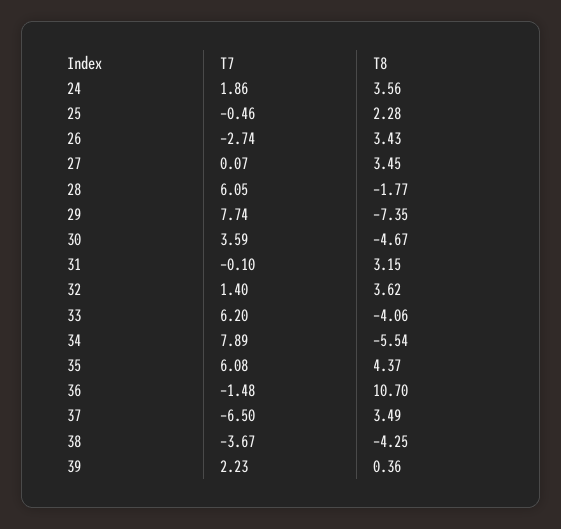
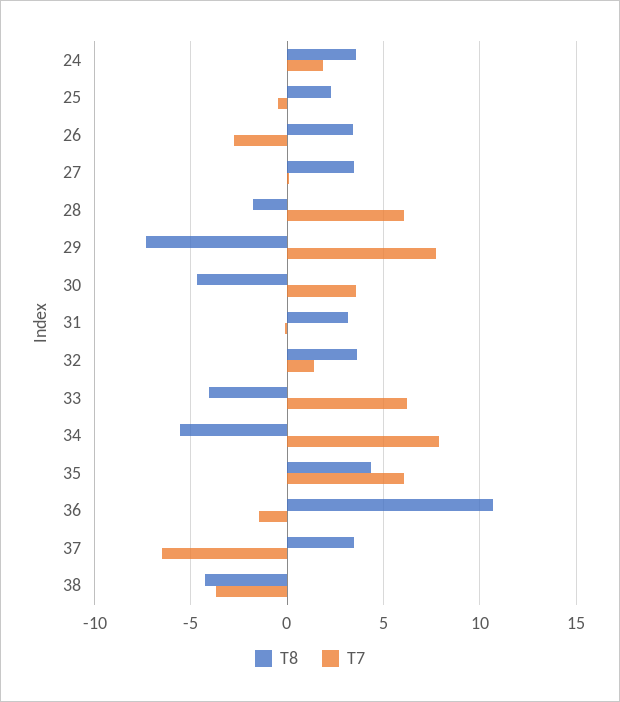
T7, 39: 2.23 -> none
T8, 39: 0.36 -> none

